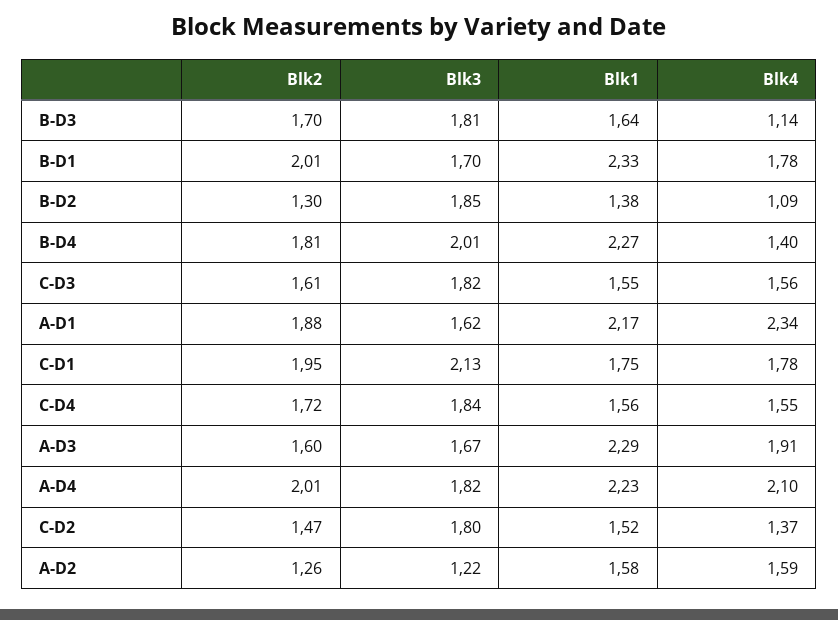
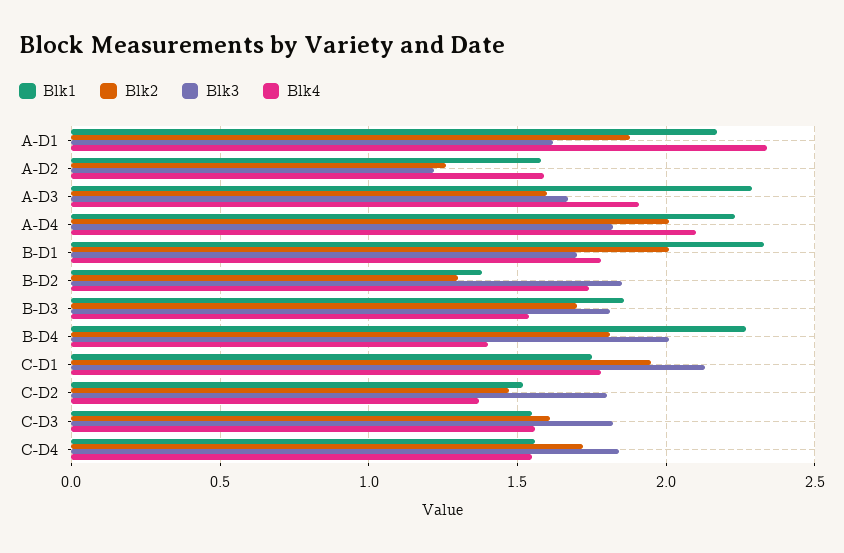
Blk1, B-D3: 1.64 -> 1.85
Blk4, B-D3: 1.14 -> 1.55
Blk4, B-D2: 1.09 -> 1.75

